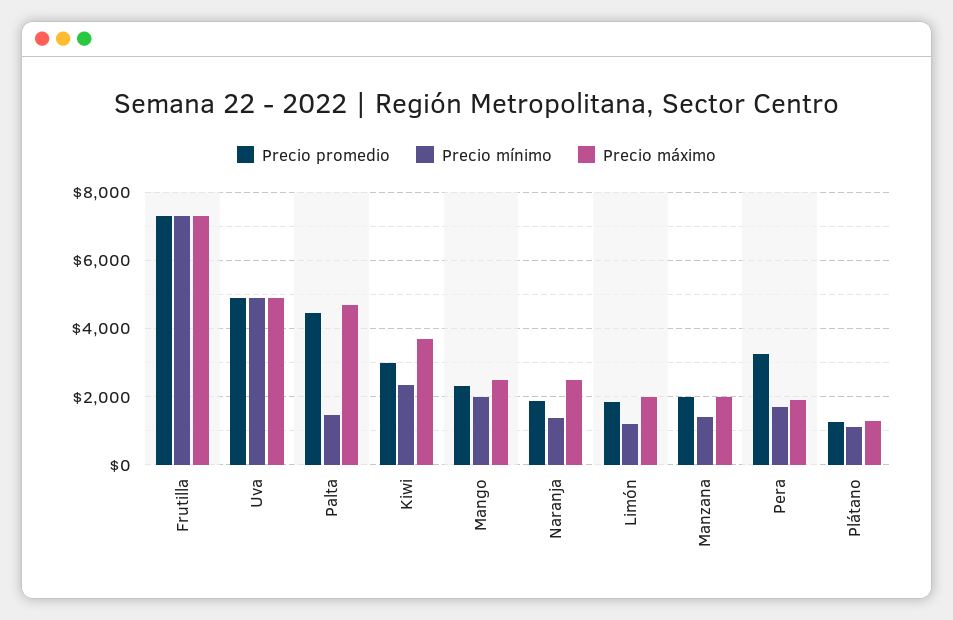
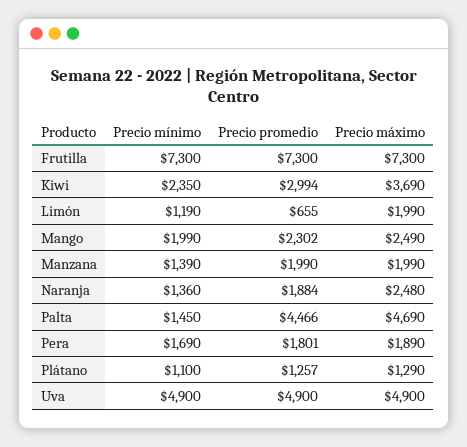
Precio promedio, Limón: 1800 -> 655
Precio promedio, Pera: 3200 -> 1801

